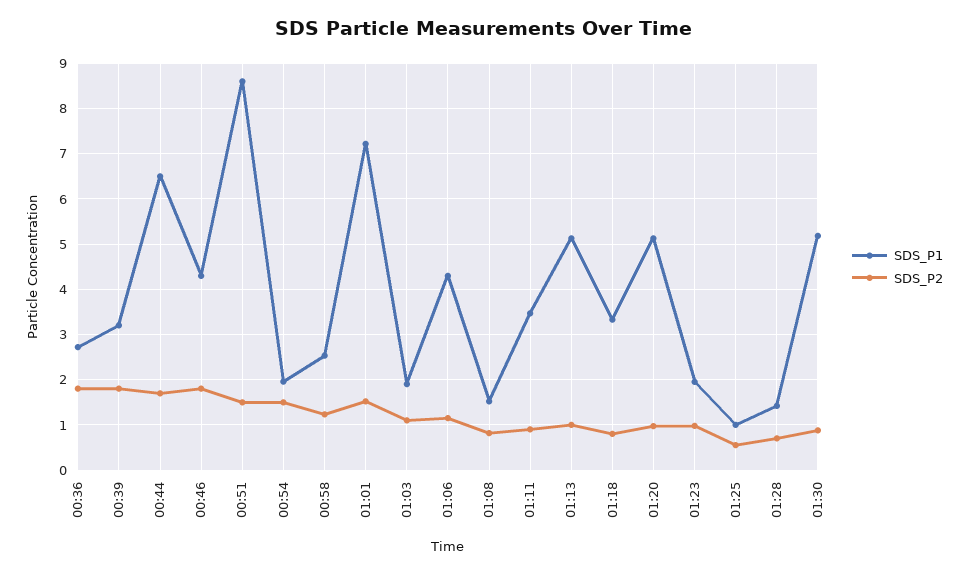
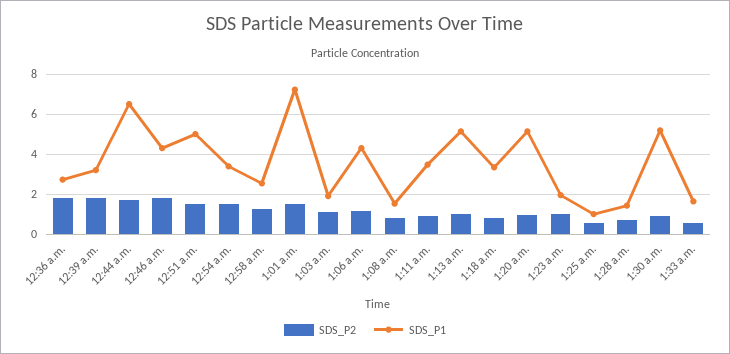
SDS_P1, 00:51: 8.6 -> 5
SDS_P1, 00:54: 2 -> 3.5
SDS_P2, 1:33 a.m.: none -> 0.5
SDS_P1, 1:33 a.m.: none -> 1.5

